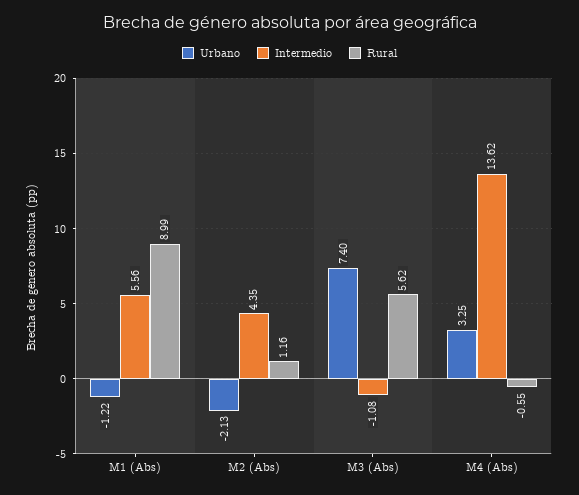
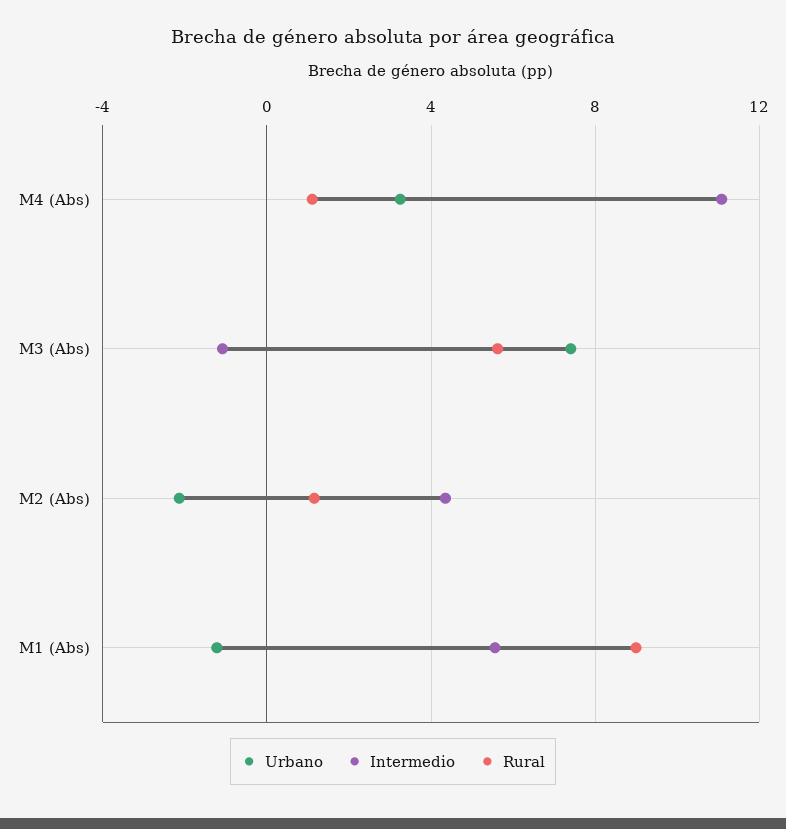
Intermedio, M4 (Abs): 13.62 -> 11
Rural, M4 (Abs): -0.55 -> 1

